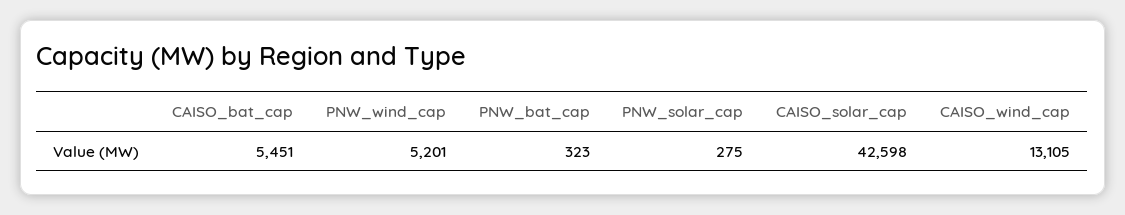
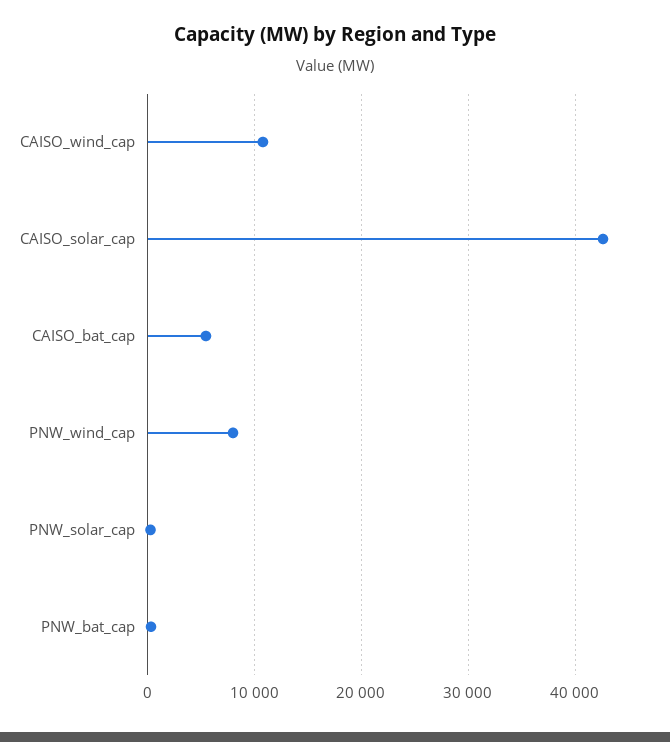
PNW_wind_cap: 5201 -> 8000
CAISO_wind_cap: 13105 -> 11000

